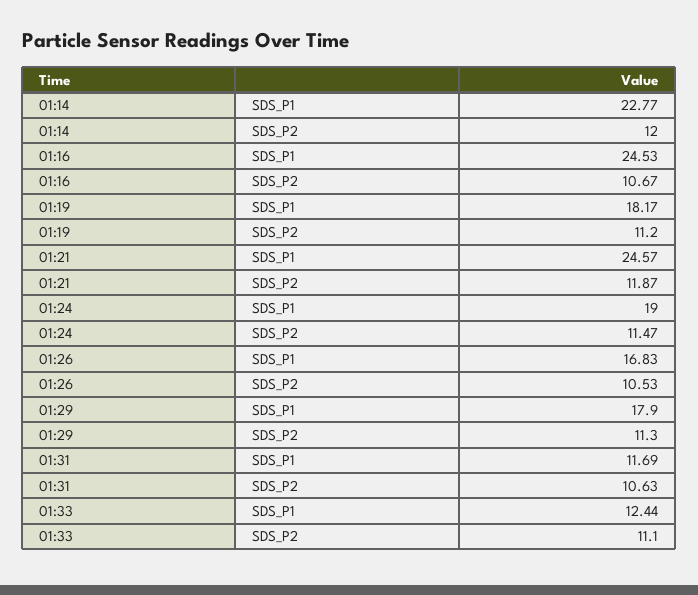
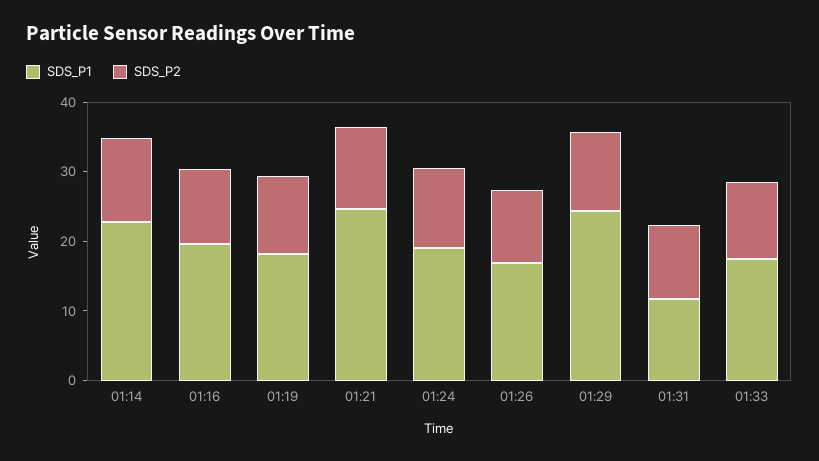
SDS_P1, 01:16: 24.53 -> 20
SDS_P1, 01:29: 17.9 -> 24
SDS_P1, 01:33: 12.44 -> 18

